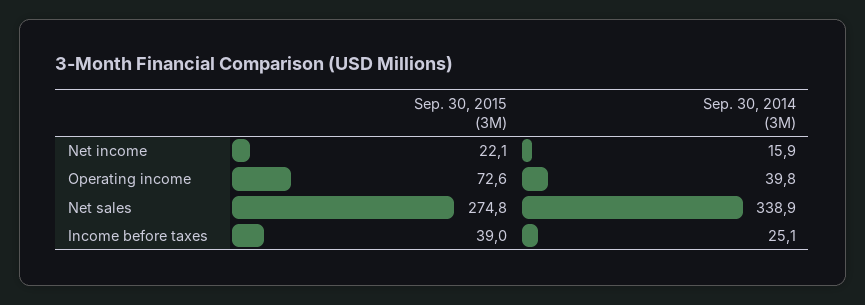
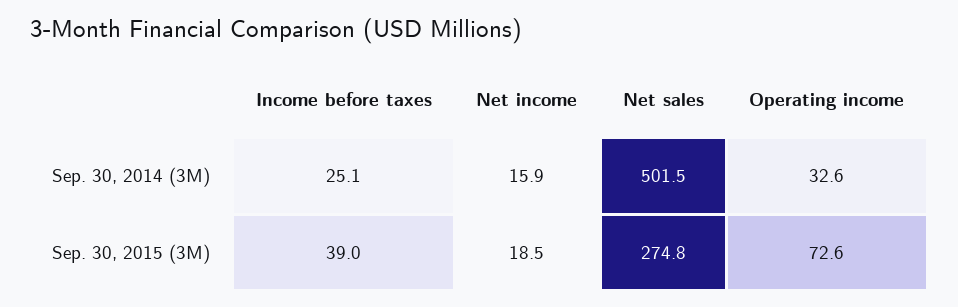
Sep. 30, 2015 (3M), Net income: 22.1 -> 18.5
Sep. 30, 2014 (3M), Operating income: 39.8 -> 32.6
Sep. 30, 2014 (3M), Net sales: 338.9 -> 501.5

